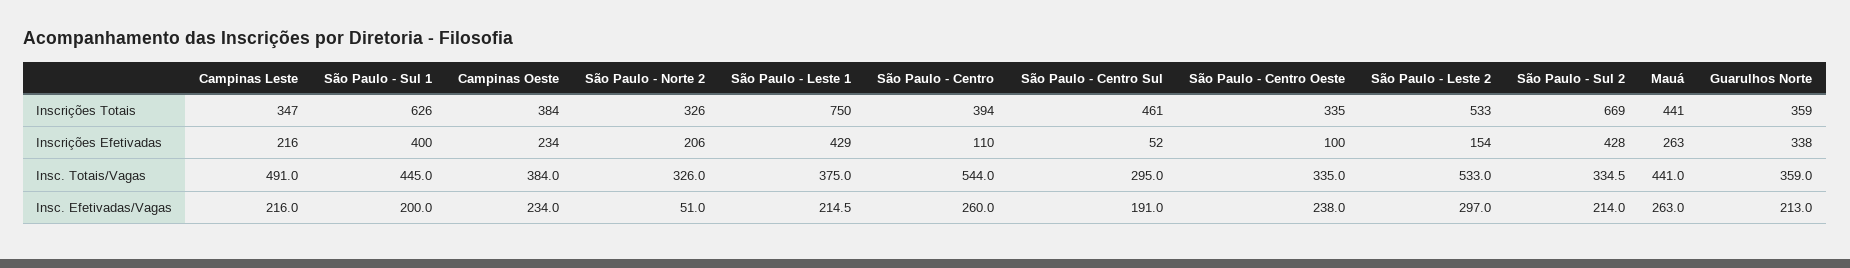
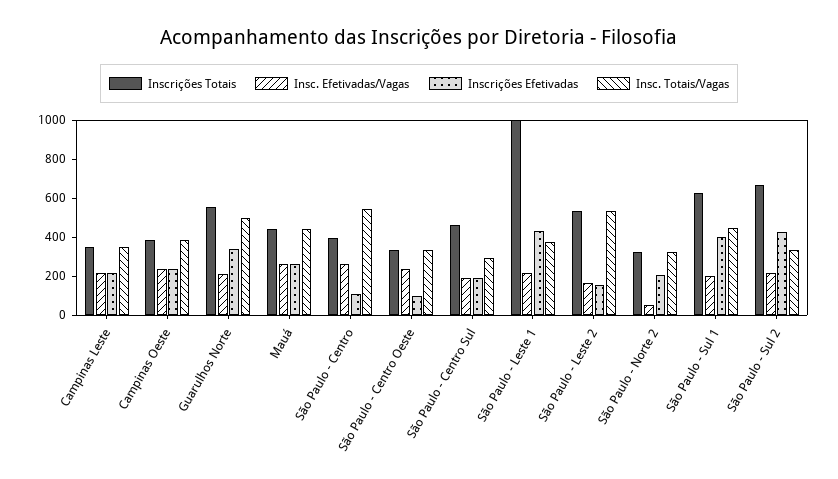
Inscrições Totais, São Paulo - Leste 1: 750 -> 1000
Inscrições Totais, Guarulhos Norte: 359 -> 550
Inscrições Efetivadas, São Paulo - Centro Sul: 52 -> 200
Insc. Totais/Vagas, Campinas Leste: 491 -> 350
Insc. Totais/Vagas, Guarulhos Norte: 359 -> 500
Insc. Efetivadas/Vagas, São Paulo - Leste 2: 297 -> 150

